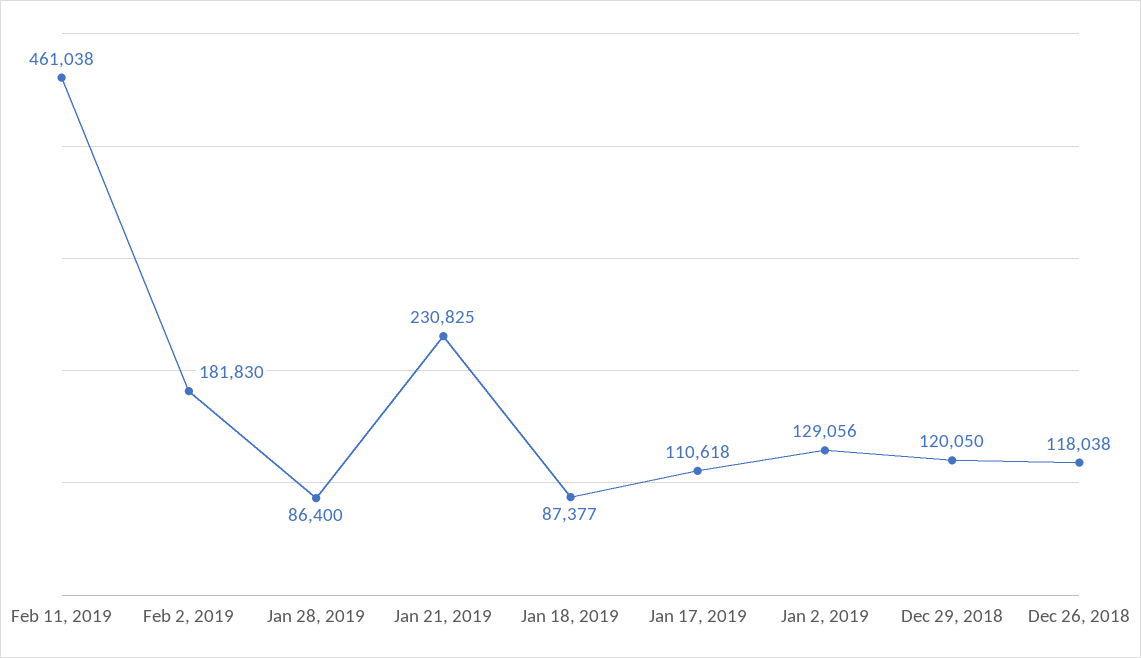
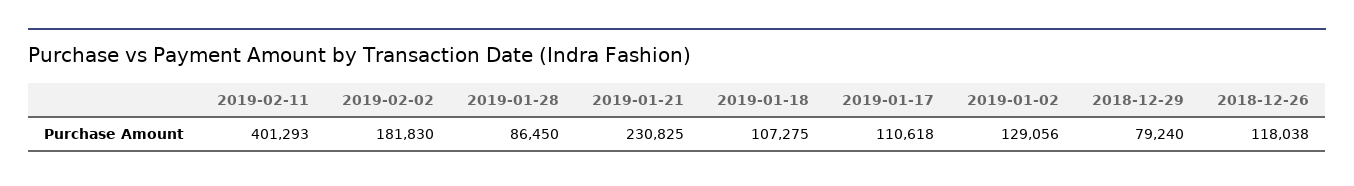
Feb 11, 2019: 461038 -> 401293
Jan 28, 2019: 86400 -> 86450
Jan 18, 2019: 87377 -> 107275
Dec 29, 2018: 120050 -> 79240

